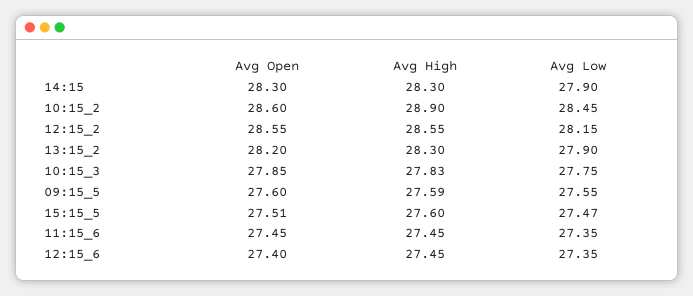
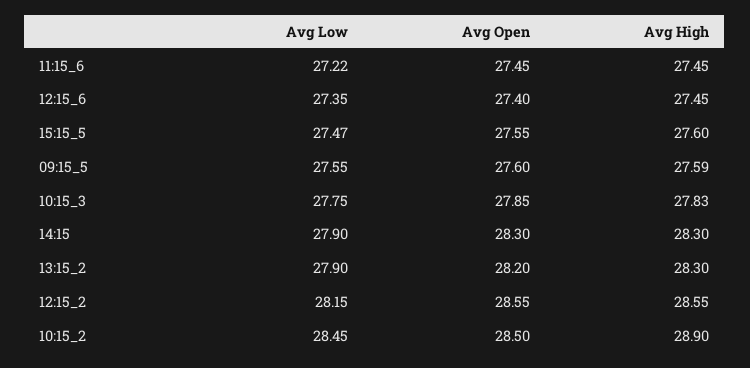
Avg Open, 10:15_2: 28.6 -> 28.5
Avg Open, 15:15_5: 27.51 -> 27.55
Avg Low, 11:15_6: 27.35 -> 27.22

